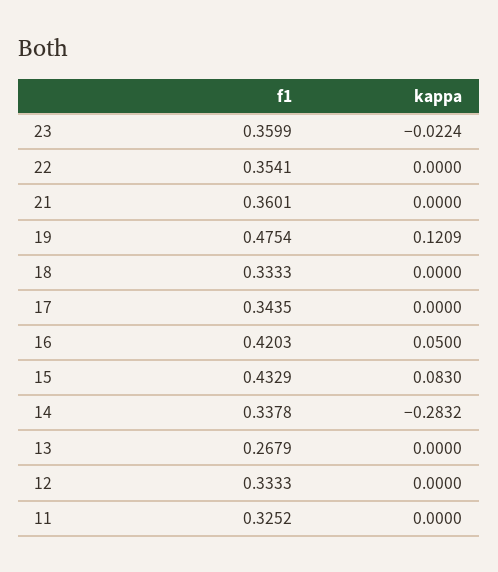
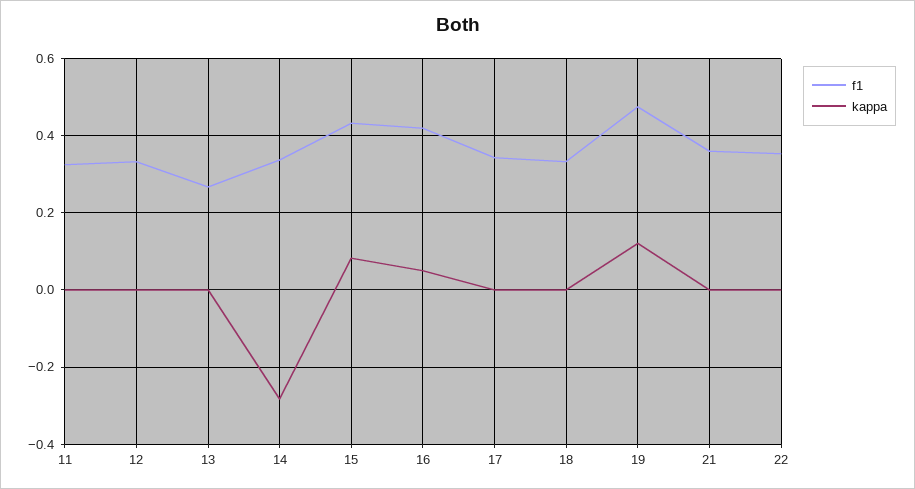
f1, 23: 0.3599 -> none
kappa, 23: -0.0224 -> none

